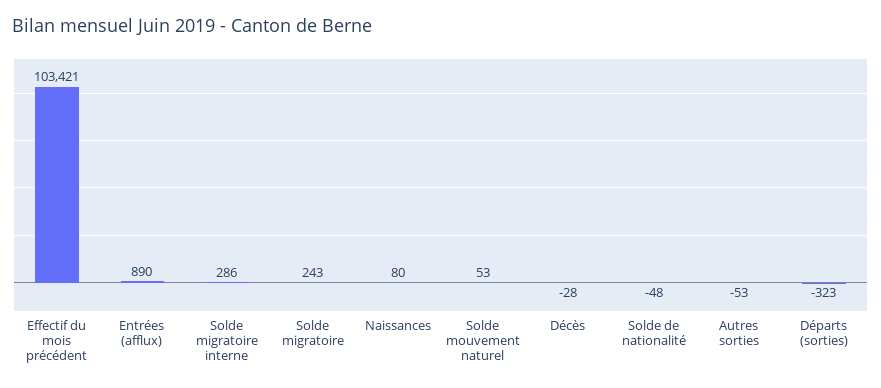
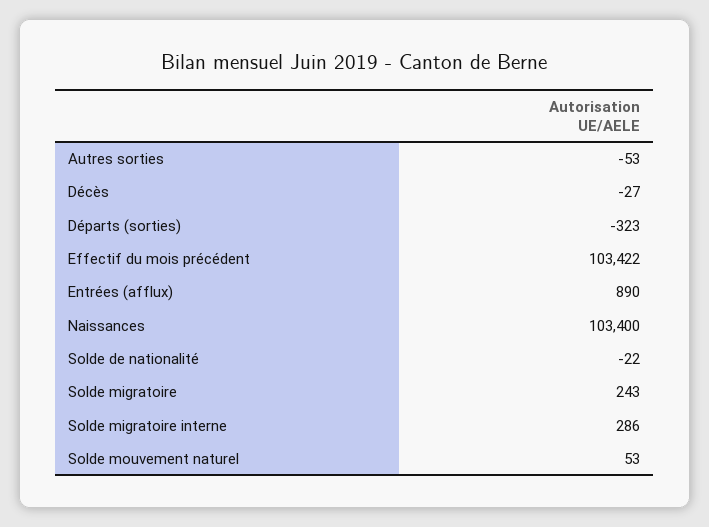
Effectif du mois précédent: 103421 -> 103422
Naissances: 80 -> 103400
Décès: -28 -> -27
Solde de nationalité: -48 -> -22

